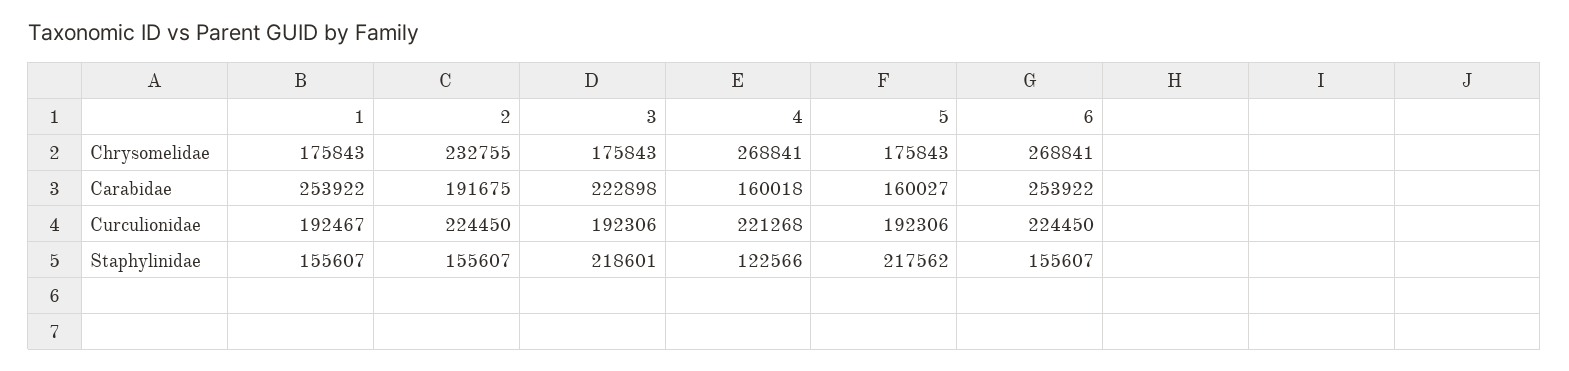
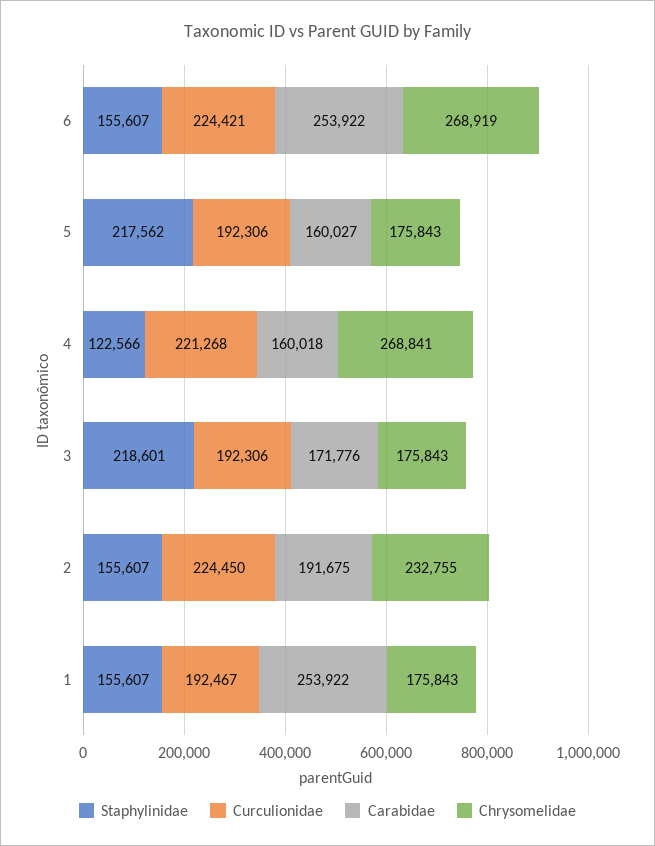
Chrysomelidae, 6: 268841 -> 268919
Carabidae, 3: 222898 -> 171776
Curculionidae, 6: 224450 -> 224421

